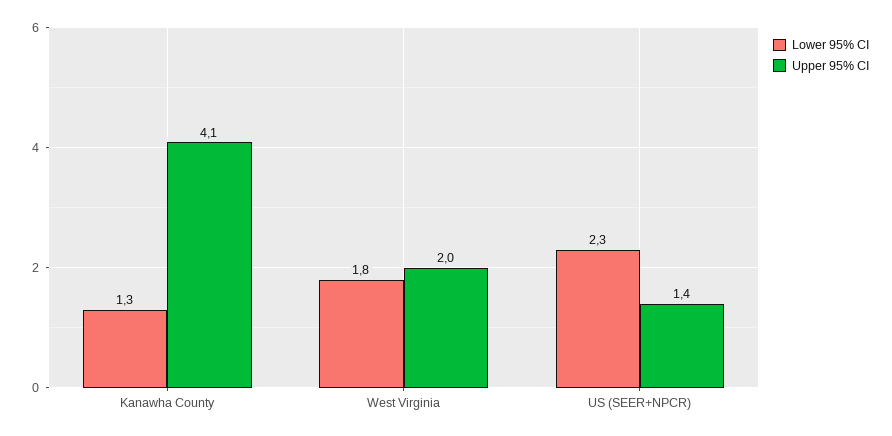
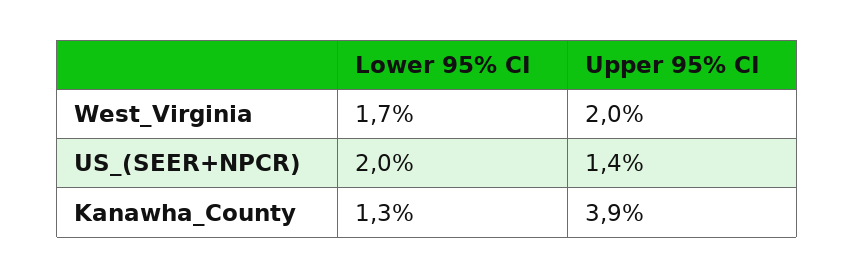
Upper 95% CI, Kanawha County: 4.1 -> 3.9
Lower 95% CI, West Virginia: 1.8 -> 1.7
Lower 95% CI, US (SEER+NPCR): 2.3 -> 2

